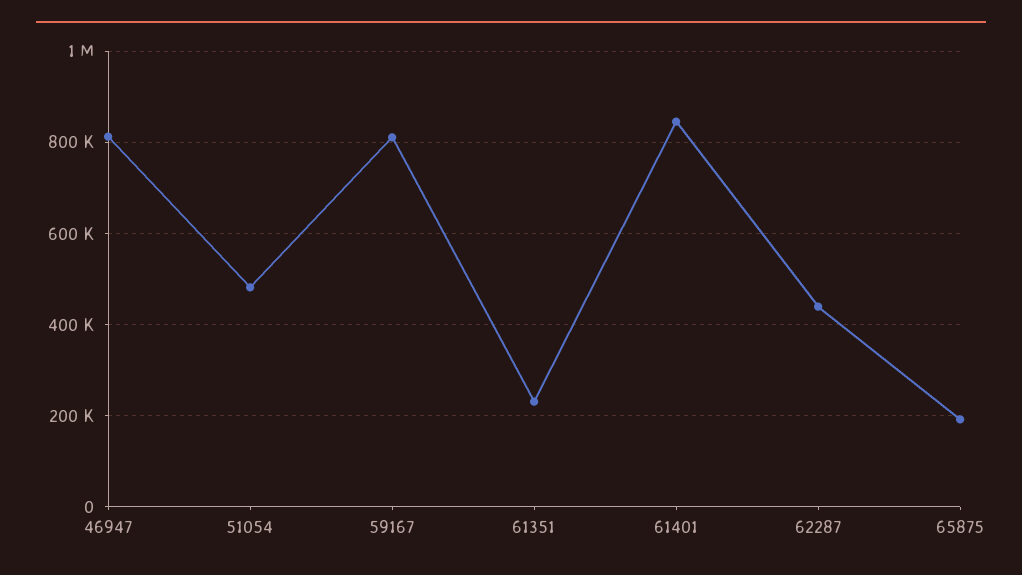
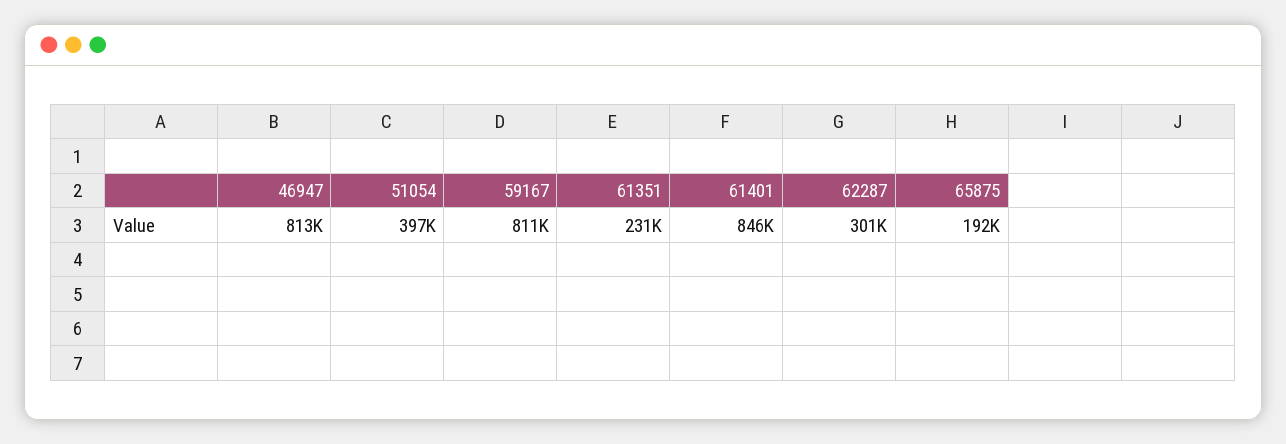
51054: 480000 -> 397000
62287: 440000 -> 301000

